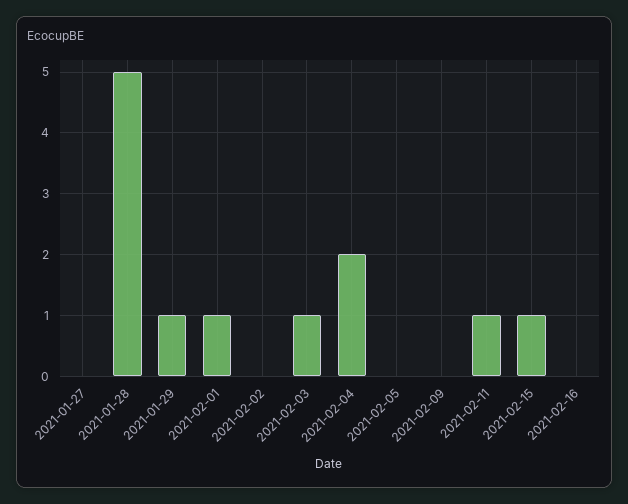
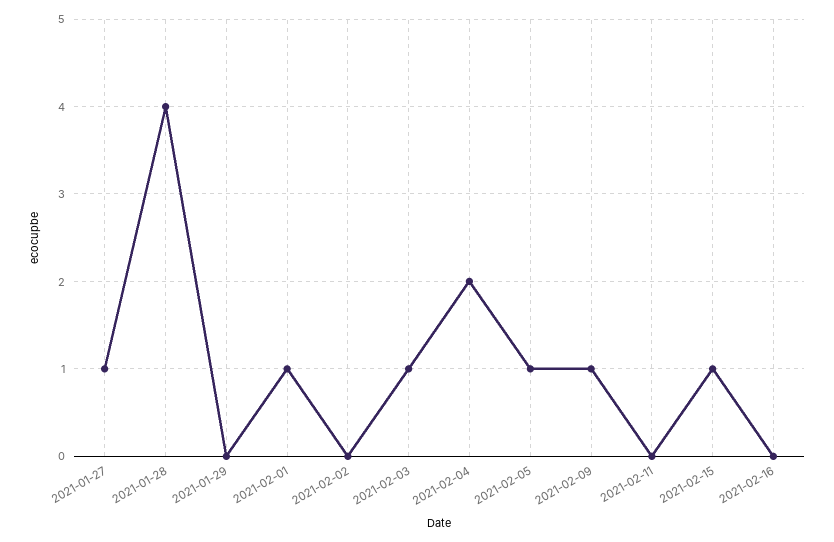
2021-01-27: 0 -> 1
2021-01-28: 5 -> 4
2021-01-29: 1 -> 0
2021-02-05: 0 -> 1
2021-02-09: 0 -> 1
2021-02-11: 1 -> 0

